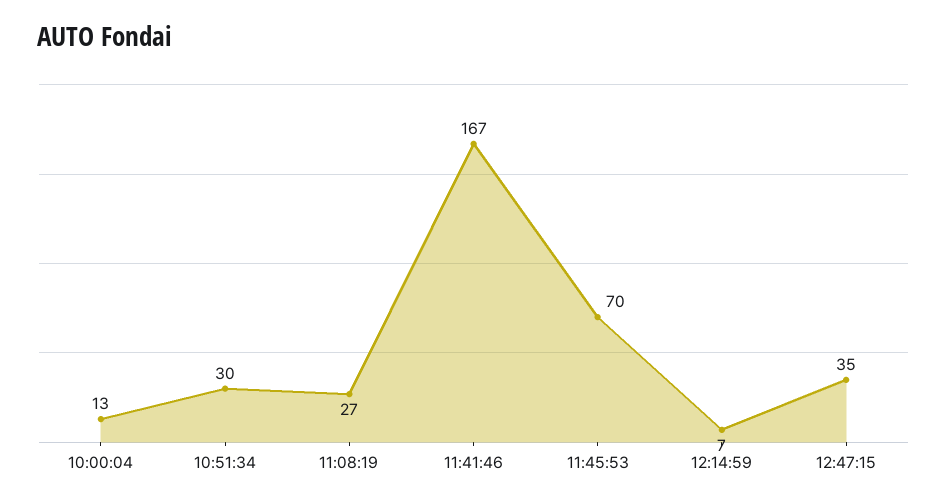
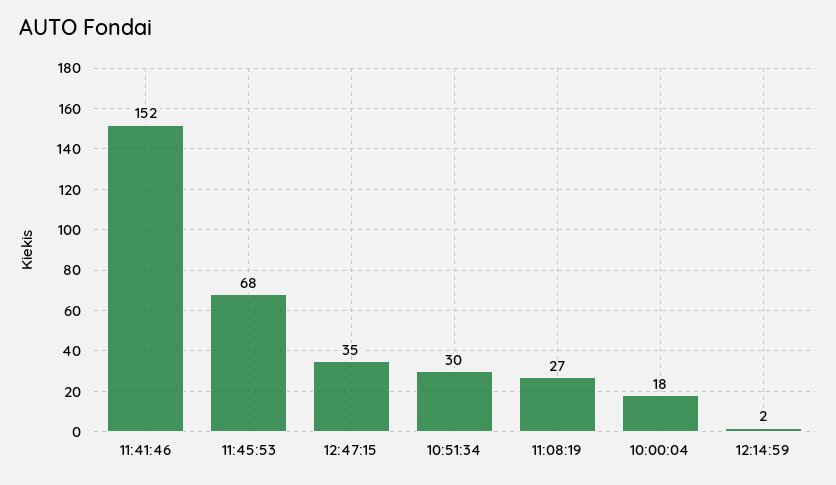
10:00:04: 13 -> 18
11:41:46: 167 -> 152
11:45:53: 70 -> 68
12:14:59: 7 -> 2

